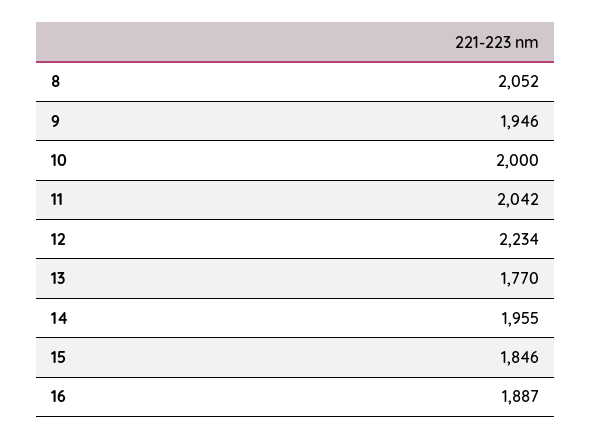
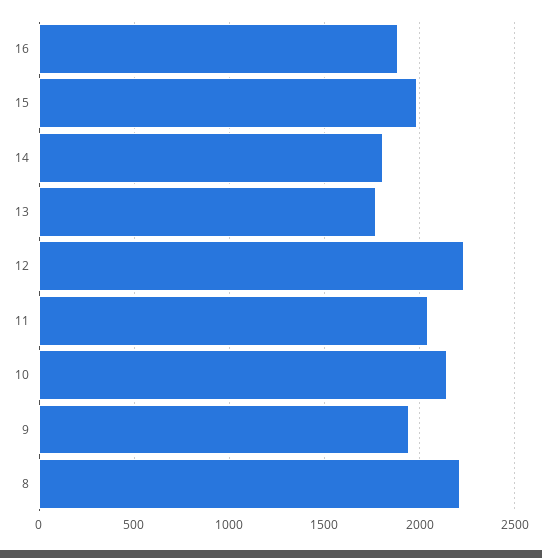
8: 2052 -> 2200
10: 2000 -> 2150
14: 1955 -> 1800
15: 1846 -> 2000

